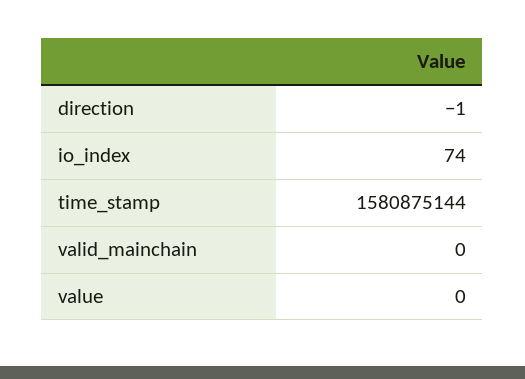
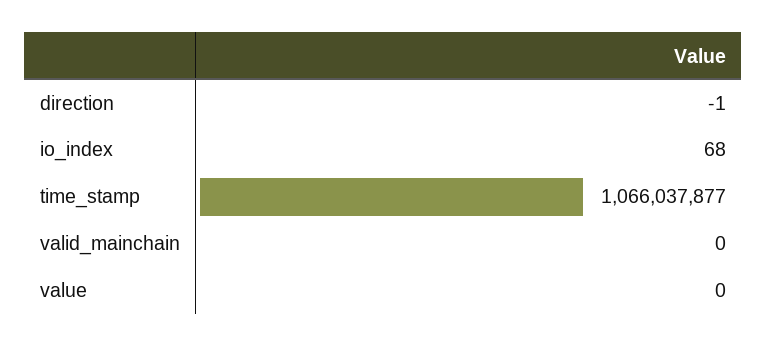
io_index: 74 -> 68
time_stamp: 1580875144 -> 1066037877

